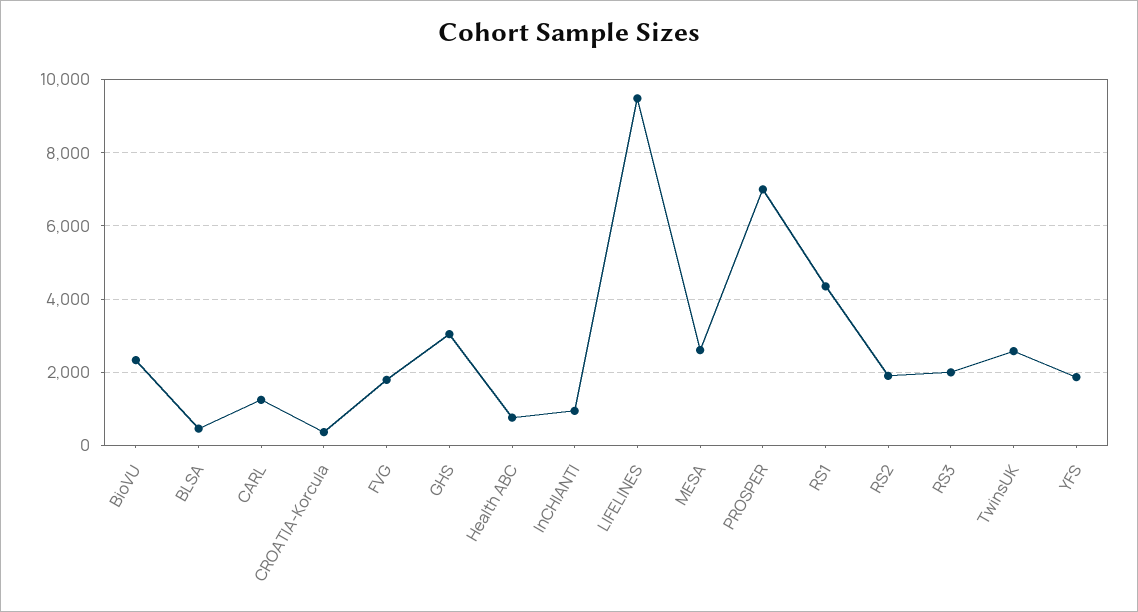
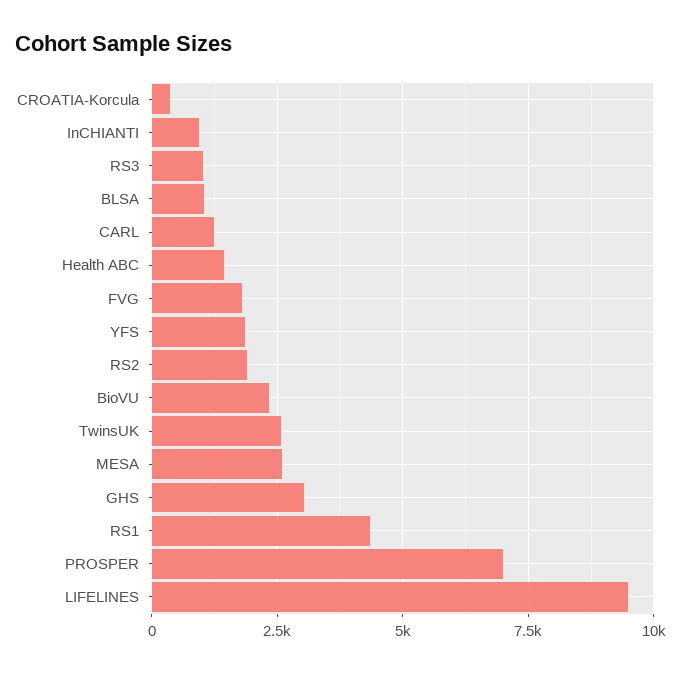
BLSA: 400 -> 1000
Health ABC: 800 -> 1500
RS3: 2000 -> 1000

